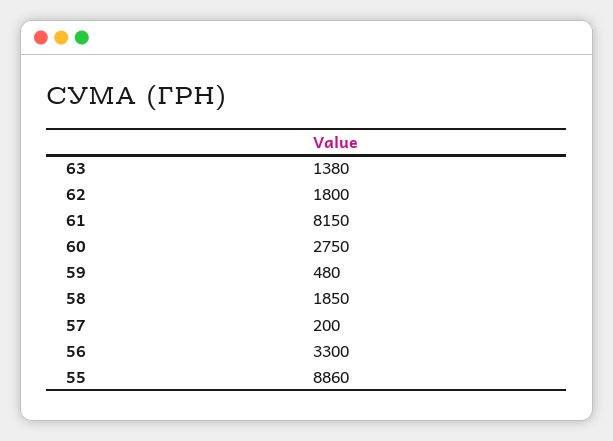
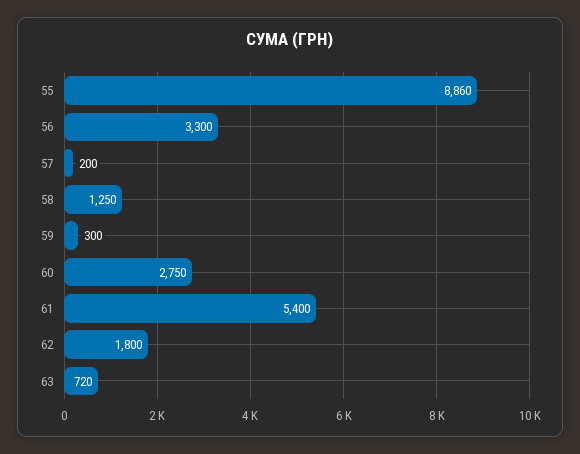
63: 1380 -> 720
61: 8150 -> 5400
59: 480 -> 300
58: 1850 -> 1250

